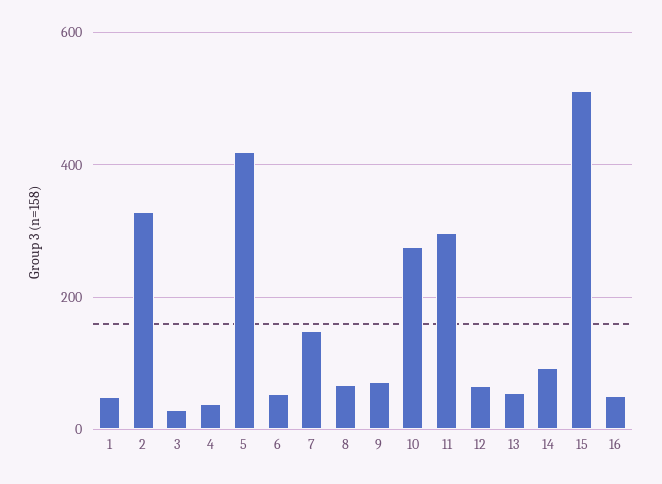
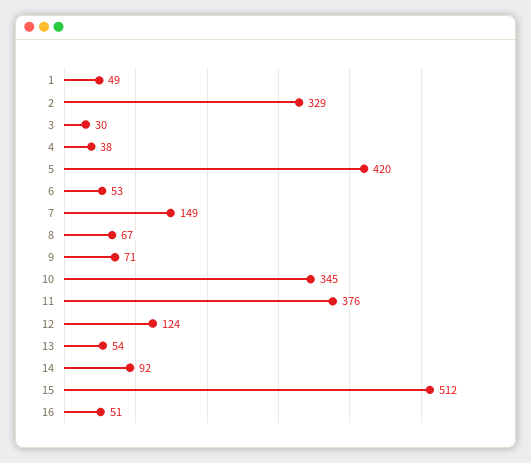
10: 280 -> 345
11: 300 -> 376
12: 60 -> 124

